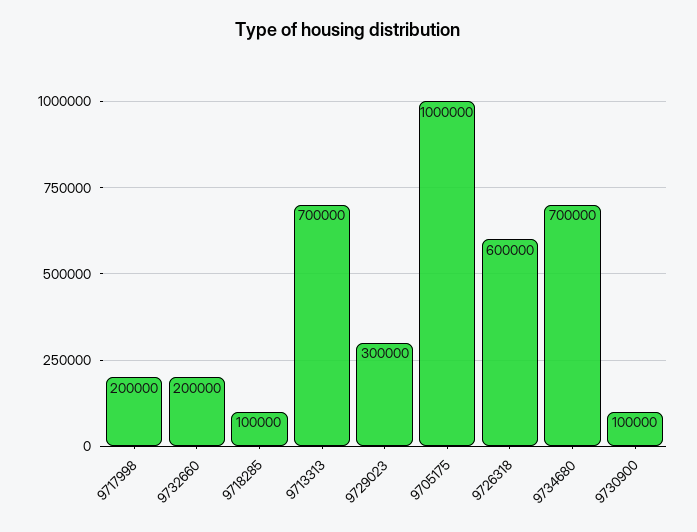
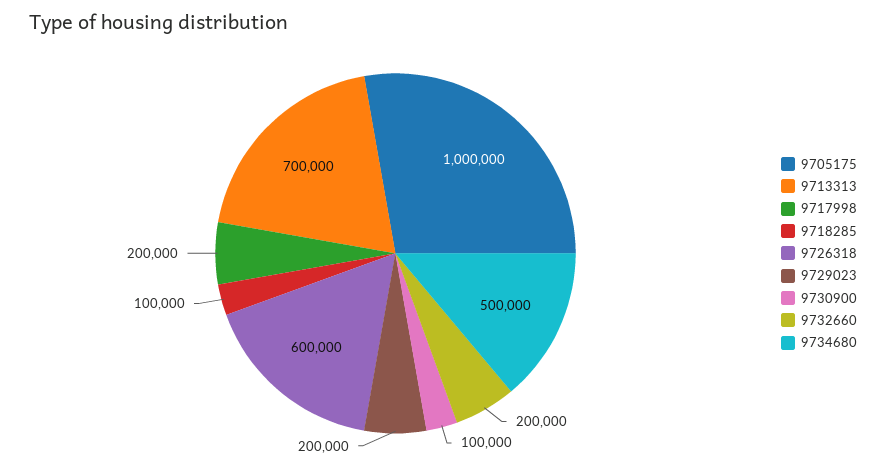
9729023: 300000 -> 200000
9734680: 700000 -> 500000

